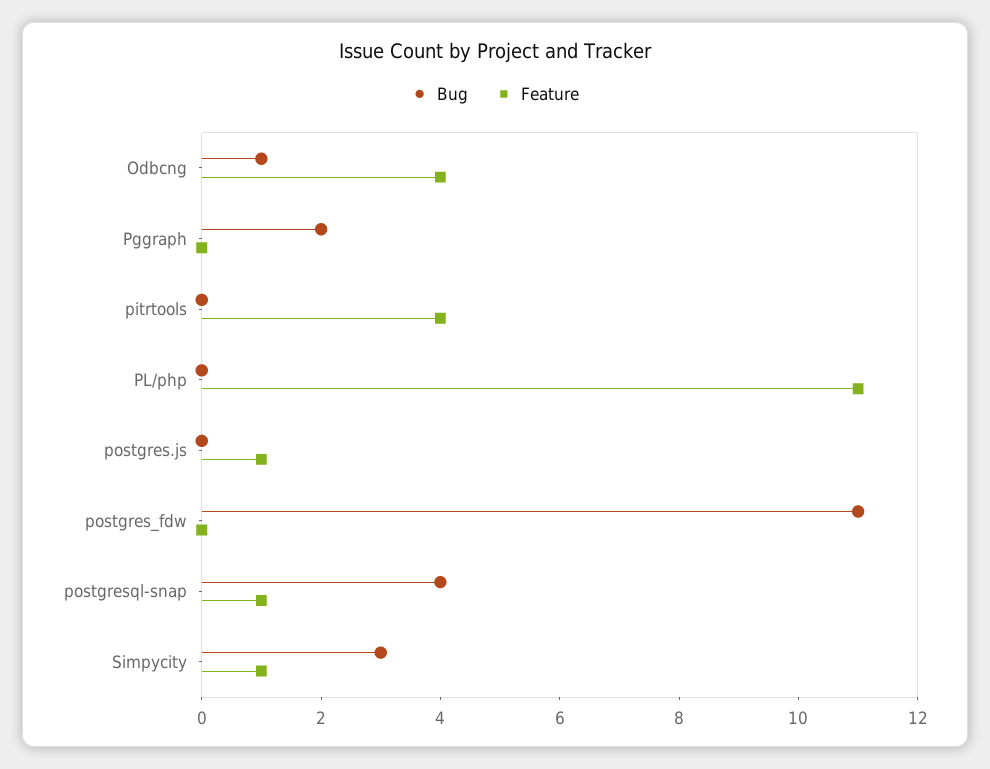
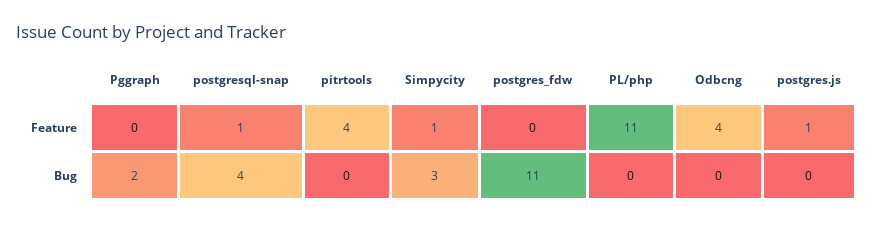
Bug, Odbcng: 1 -> 0

